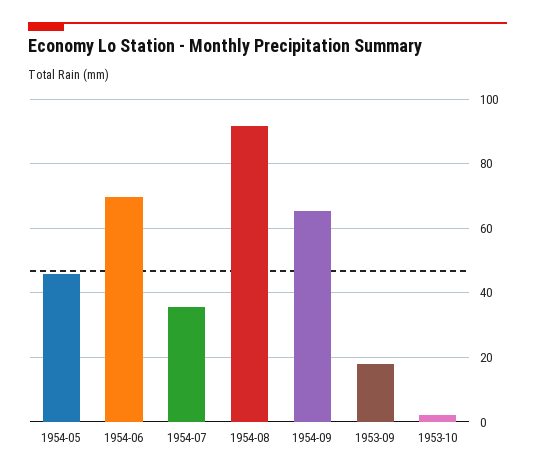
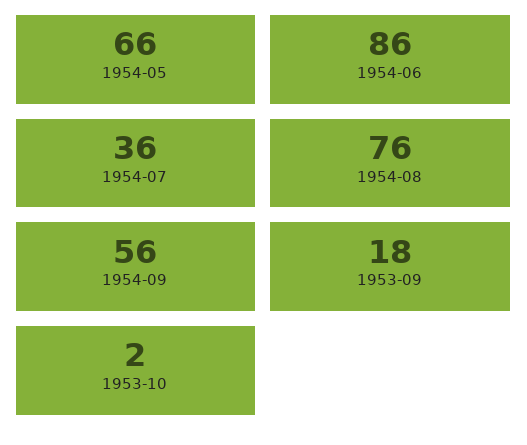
1954-05: 46 -> 66
1954-06: 70 -> 86
1954-08: 92 -> 76
1954-09: 66 -> 56

